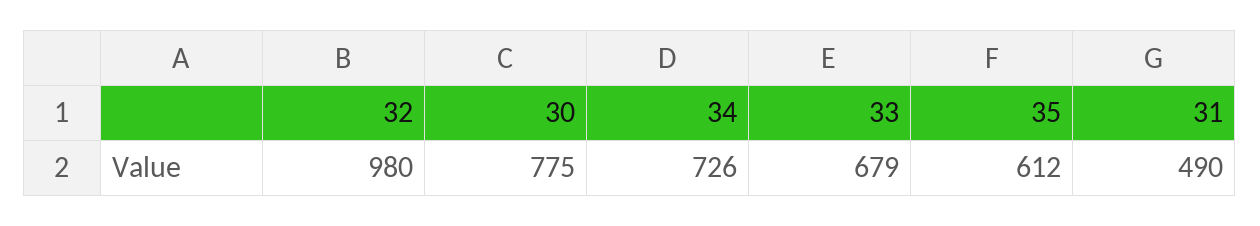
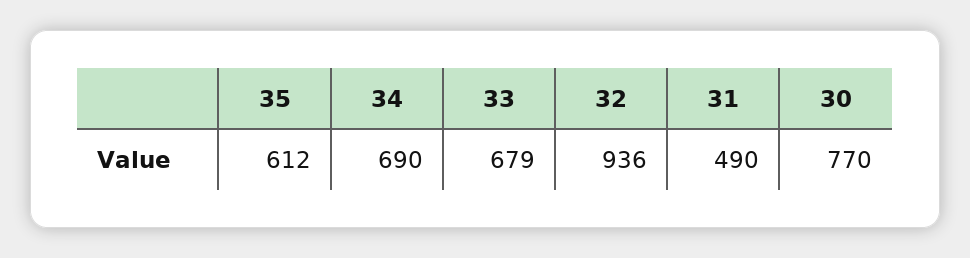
32: 980 -> 936
30: 775 -> 770
34: 726 -> 690

